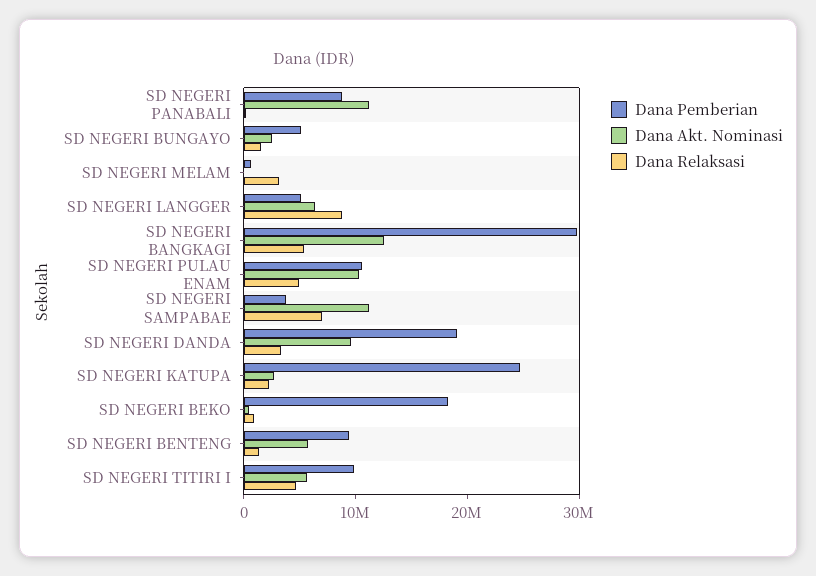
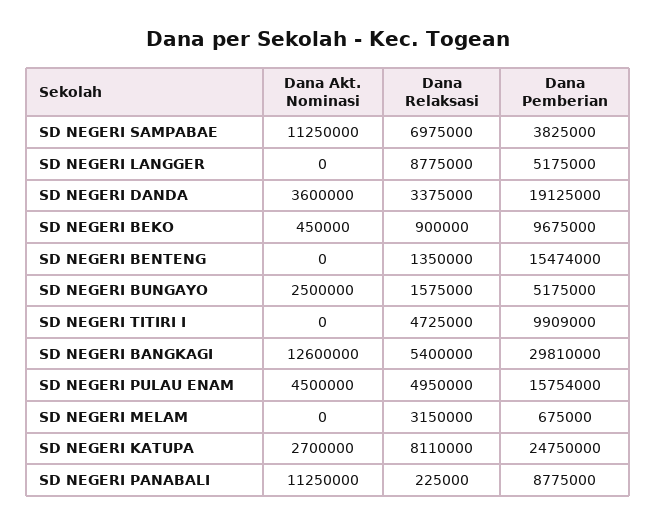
Dana Akt. Nominasi, SD NEGERI LANGGER: 6000000 -> 0
Dana Pemberian, SD NEGERI PULAU ENAM: 10000000 -> 15754000
Dana Akt. Nominasi, SD NEGERI PULAU ENAM: 10000000 -> 4500000
Dana Akt. Nominasi, SD NEGERI DANDA: 10000000 -> 3600000
Dana Relaksasi, SD NEGERI KATUPA: 2000000 -> 8110000
Dana Pemberian, SD NEGERI BEKO: 18000000 -> 9675000
Dana Pemberian, SD NEGERI BENTENG: 10000000 -> 15474000
Dana Akt. Nominasi, SD NEGERI BENTENG: 6000000 -> 0
Dana Akt. Nominasi, SD NEGERI TITIRI I: 6000000 -> 0

